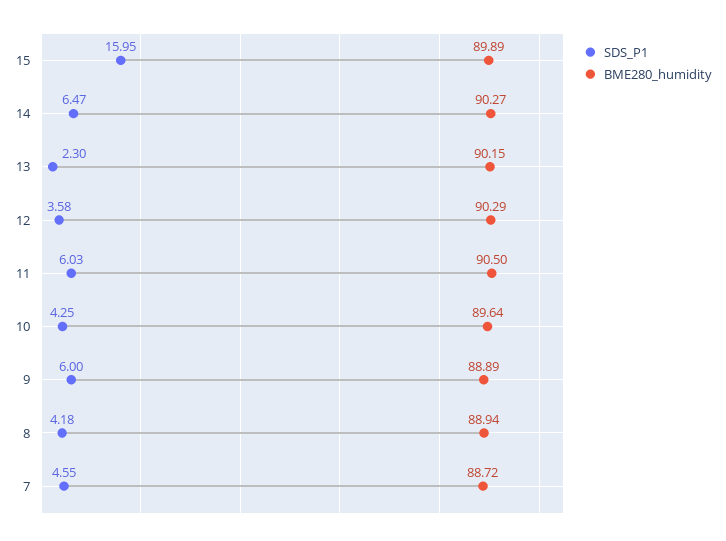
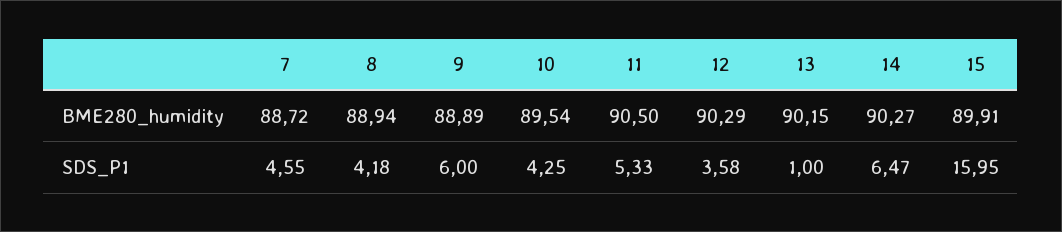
BME280_humidity, 15: 89.89 -> 89.91
SDS_P1, 13: 2.3 -> 1
SDS_P1, 11: 6.03 -> 5.33
BME280_humidity, 10: 89.64 -> 89.54

